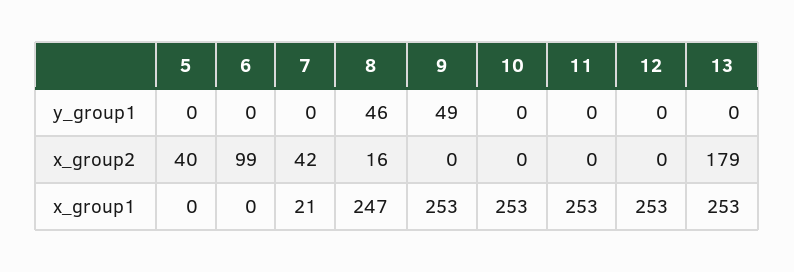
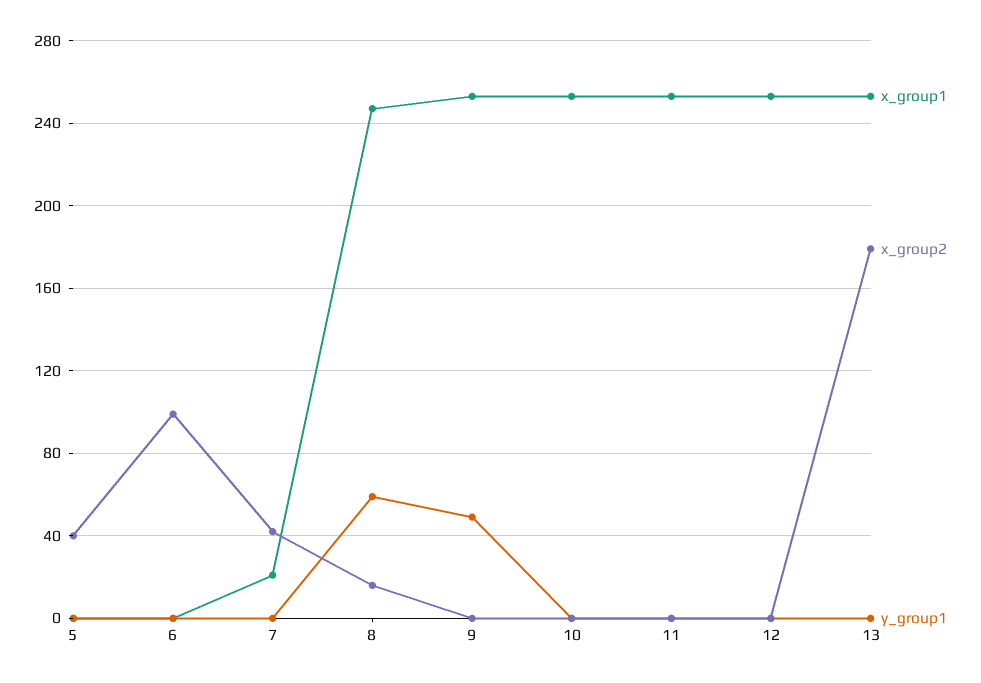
y_group1, 8: 46 -> 60

